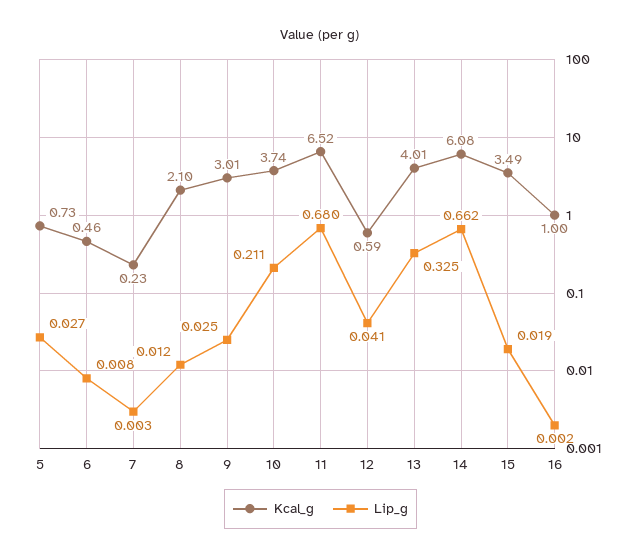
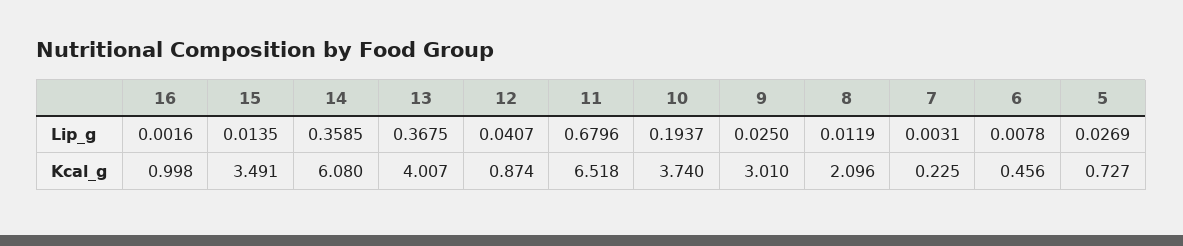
Lip_g, 10: 0.211 -> 0.1937
Kcal_g, 12: 0.59 -> 0.874
Lip_g, 13: 0.325 -> 0.3675
Lip_g, 14: 0.662 -> 0.3585
Lip_g, 15: 0.019 -> 0.0135

